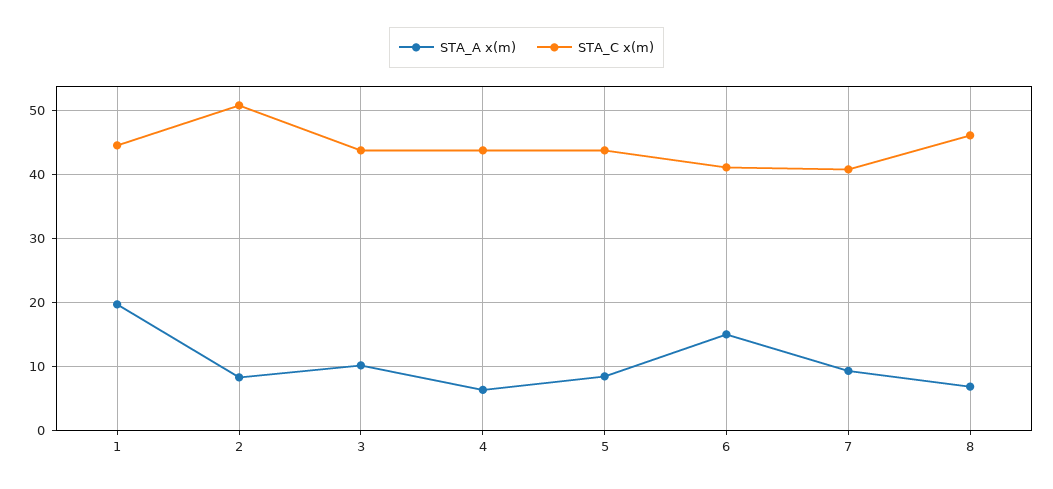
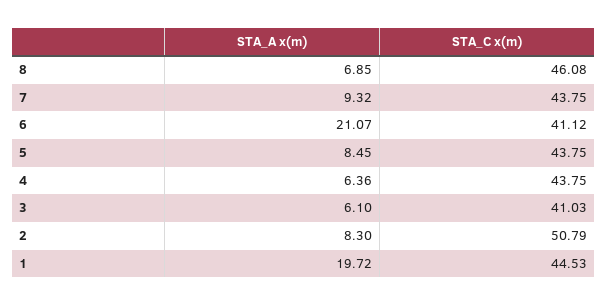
STA_A x(m), 3: 10 -> 6.1
STA_C x(m), 3: 44 -> 41.03
STA_A x(m), 6: 15 -> 21.07
STA_C x(m), 7: 41 -> 43.75

